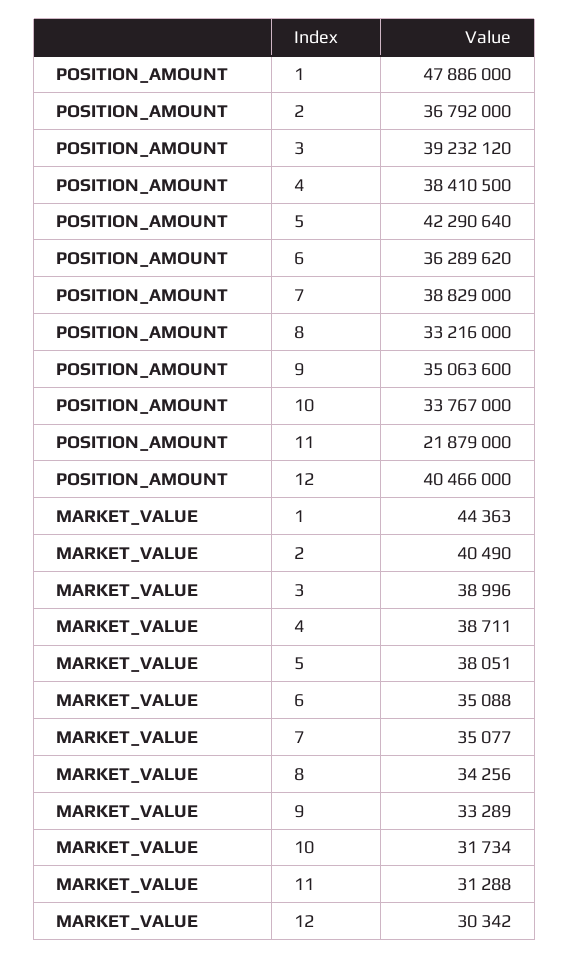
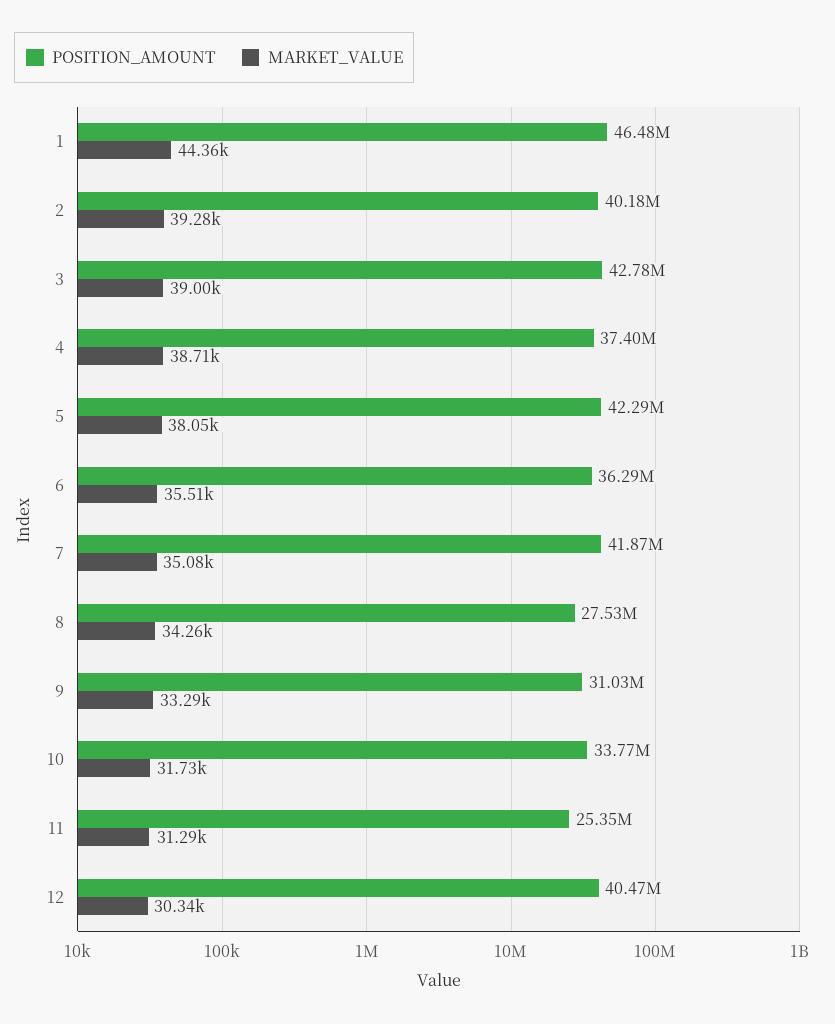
POSITION_AMOUNT, 1: 47886000 -> 46480000
POSITION_AMOUNT, 2: 36792000 -> 40180000
POSITION_AMOUNT, 3: 39232120 -> 42780000
POSITION_AMOUNT, 4: 38410500 -> 37400000
POSITION_AMOUNT, 7: 38829000 -> 41870000
POSITION_AMOUNT, 8: 33216000 -> 27530000
POSITION_AMOUNT, 9: 35063600 -> 31030000
POSITION_AMOUNT, 11: 21879000 -> 25350000
MARKET_VALUE, 2: 40490 -> 39280
MARKET_VALUE, 6: 35088 -> 35510

